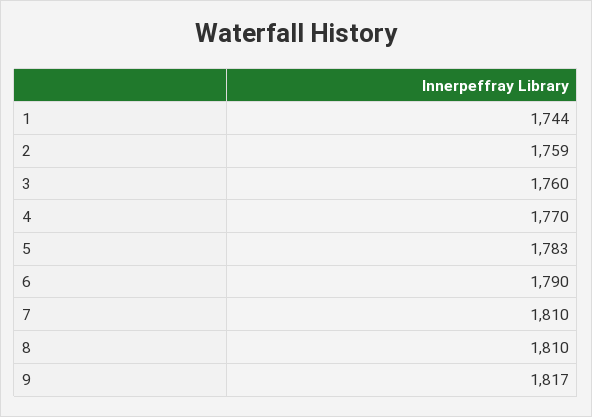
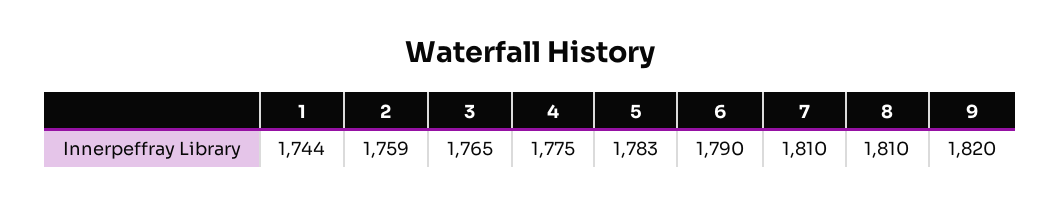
3: 1760 -> 1765
4: 1770 -> 1775
9: 1817 -> 1820

